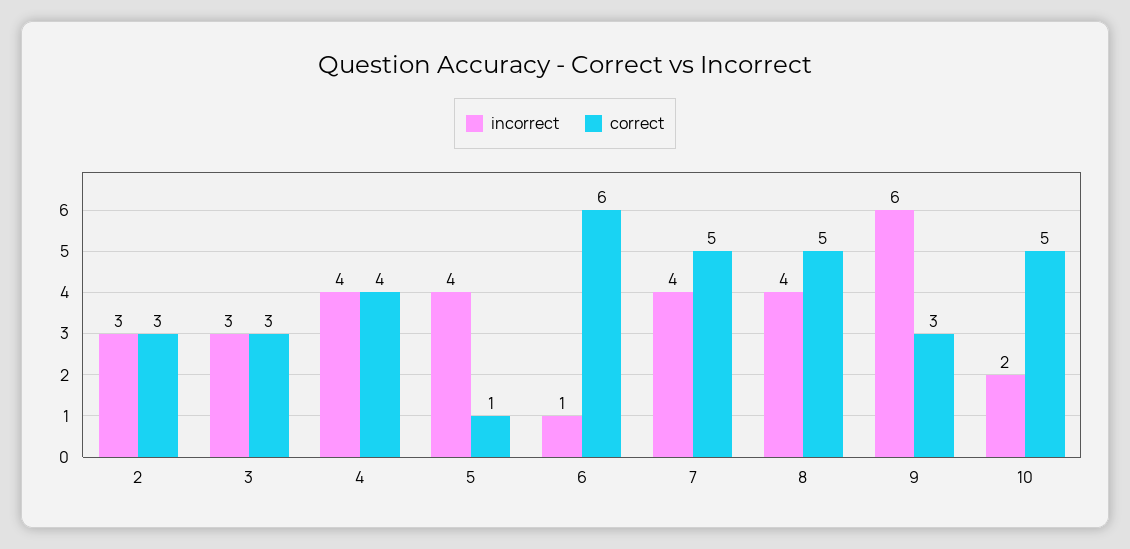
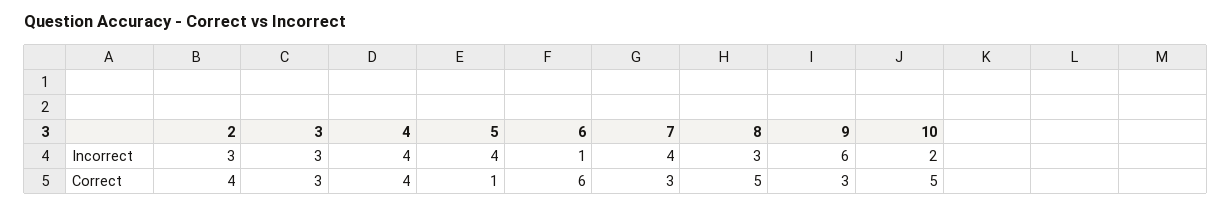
correct, 2: 3 -> 4
correct, 7: 5 -> 3
incorrect, 8: 4 -> 3

